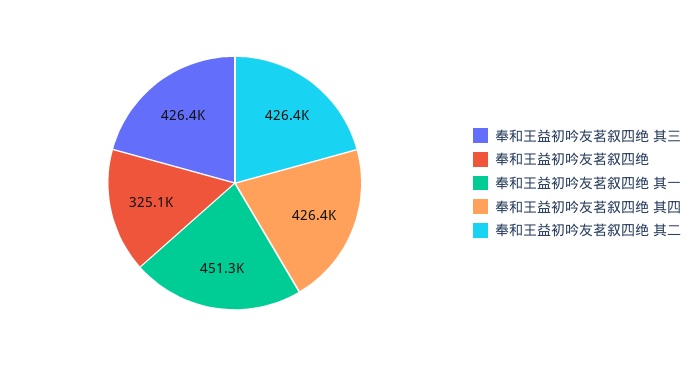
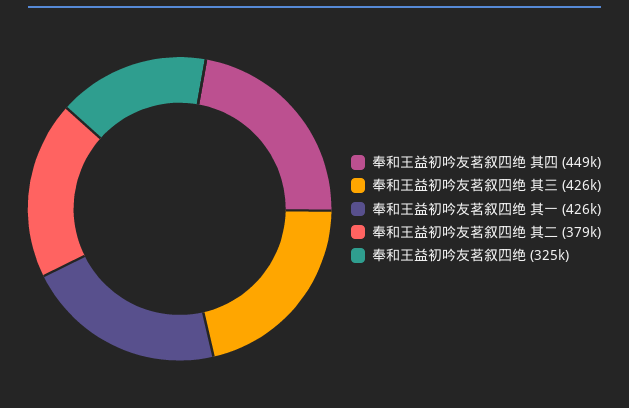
奉和王益初吟友茗叙四绝 其一: 451300 -> 426000
奉和王益初吟友茗叙四绝 其四: 426400 -> 449000
奉和王益初吟友茗叙四绝 其二: 426400 -> 379000

